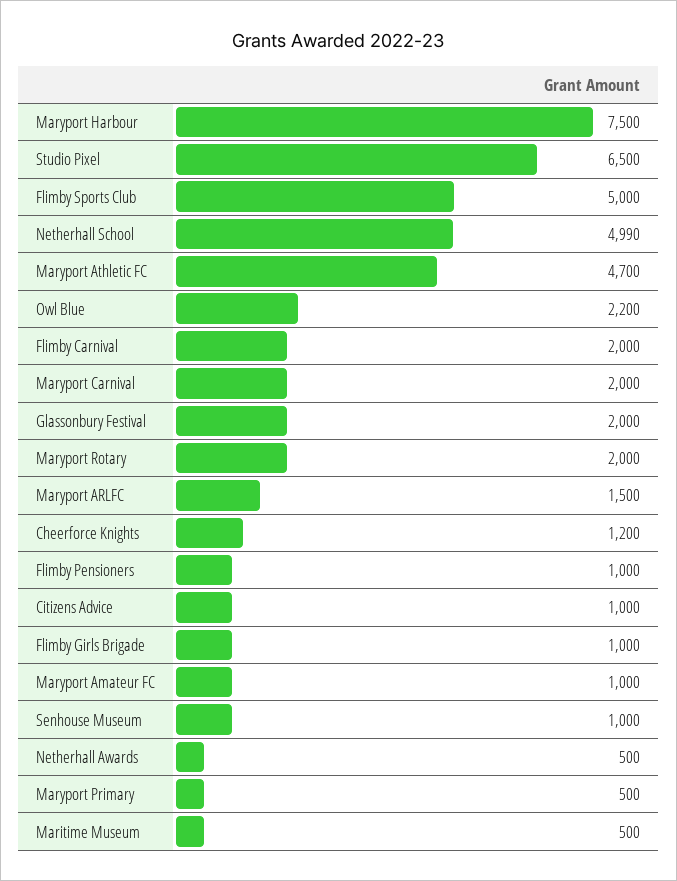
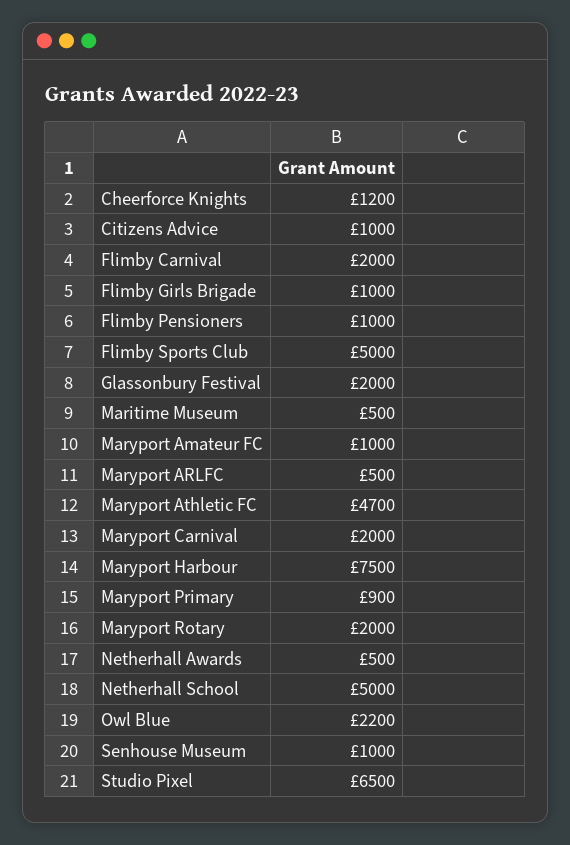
Netherhall School: 4990 -> 5000
Maryport ARLFC: 1500 -> 500
Maryport Primary: 500 -> 900

